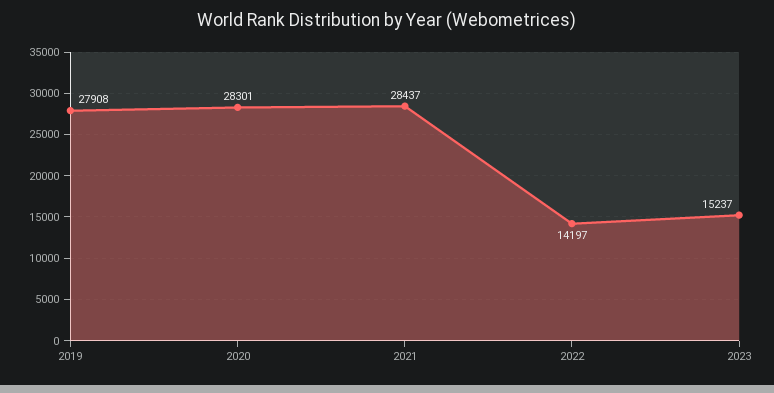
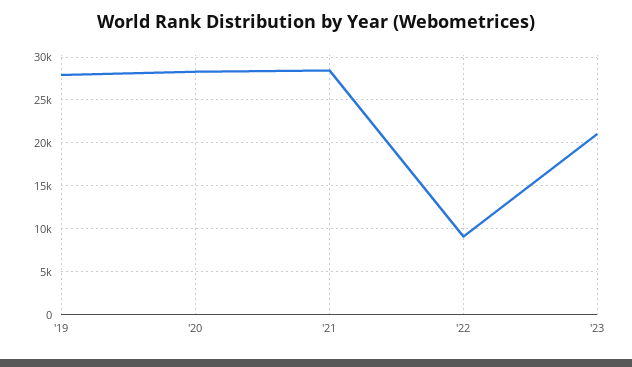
2022: 14197 -> 9000
2023: 15237 -> 21000

